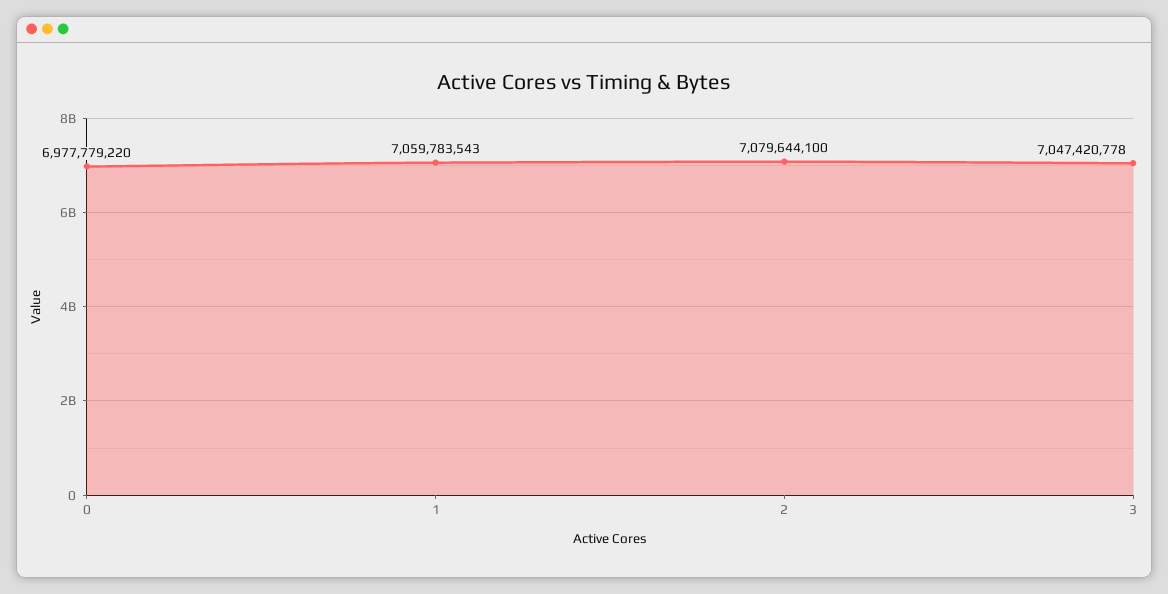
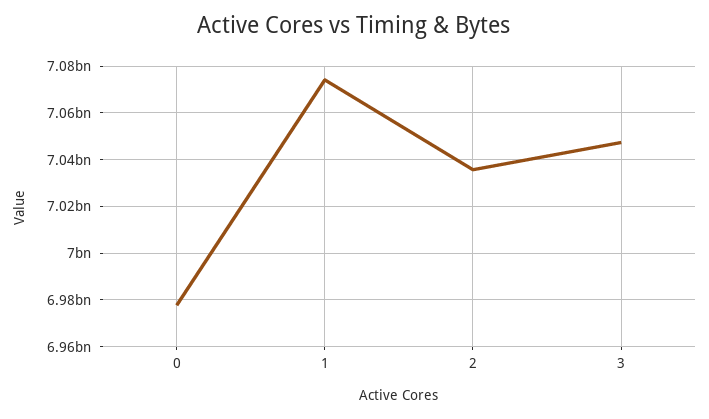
1: 7059783543 -> 7075000000
2: 7079644100 -> 7035000000

